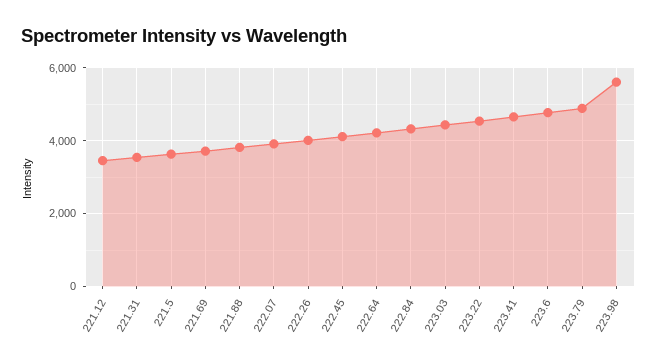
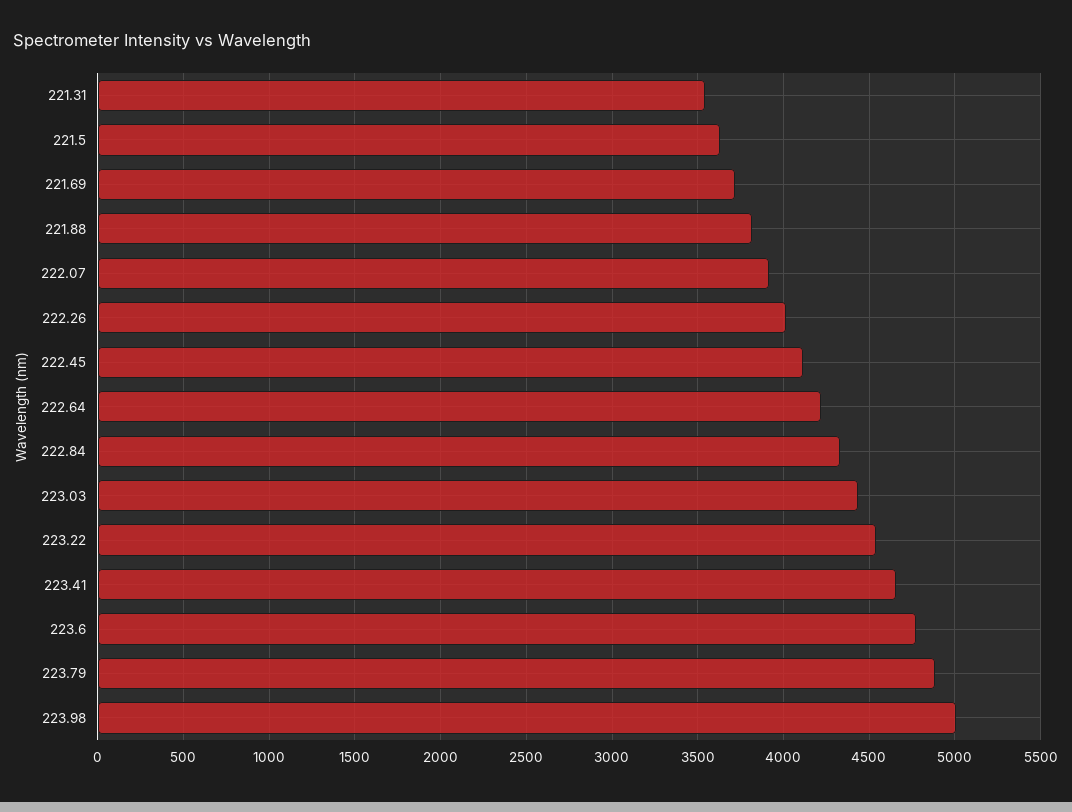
221.12: 3400 -> none
223.98: 5600 -> 5000

